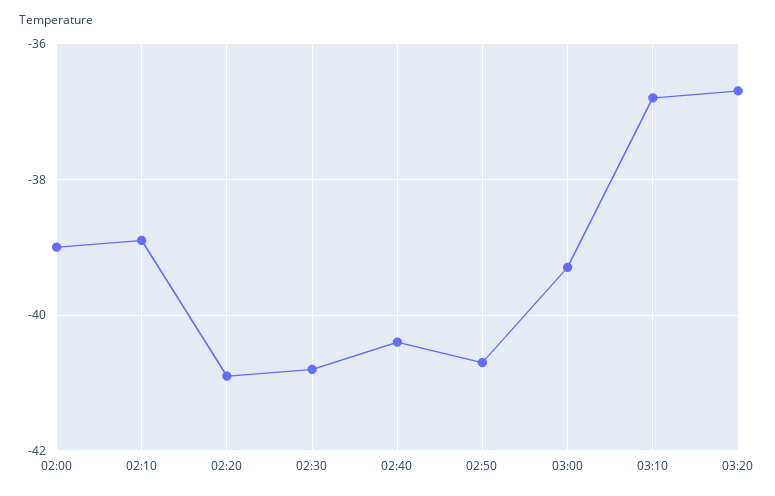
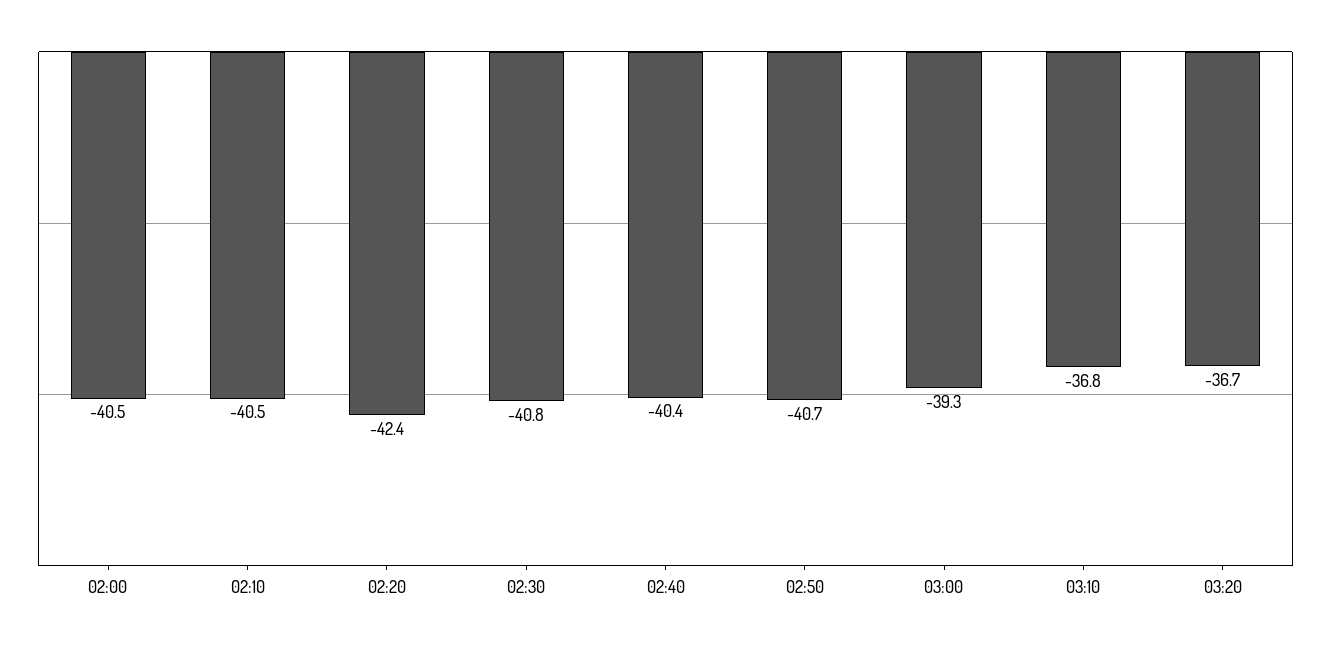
02:00: -39 -> -40.5
02:10: -39 -> -40.5
02:20: -41 -> -42.4

